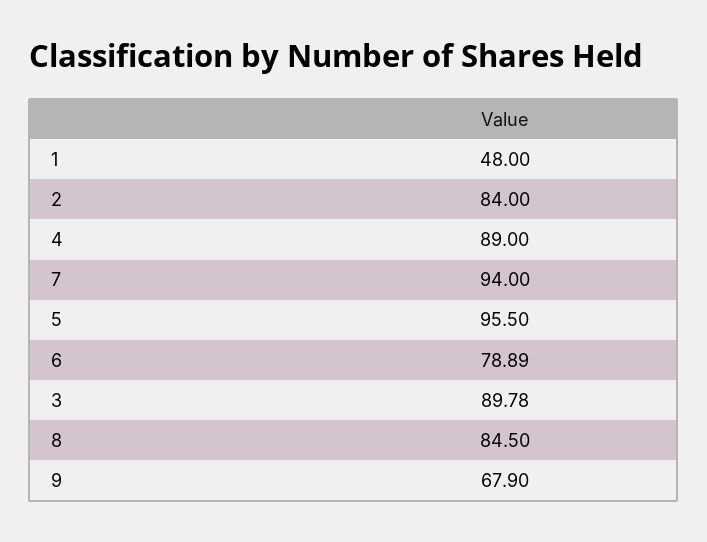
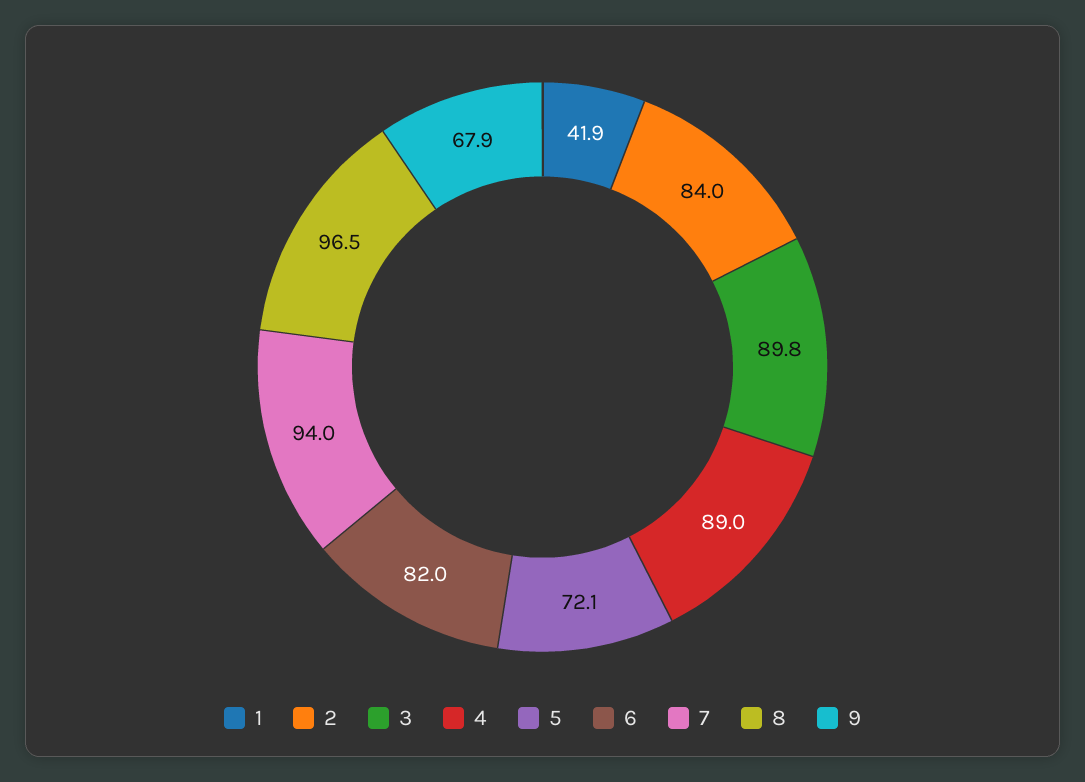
1: 48 -> 41.9
5: 95.5 -> 72.1
6: 78.89 -> 82
8: 84.5 -> 96.5

